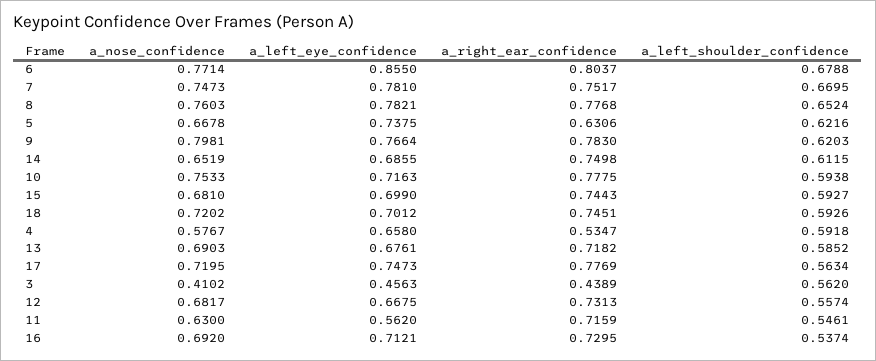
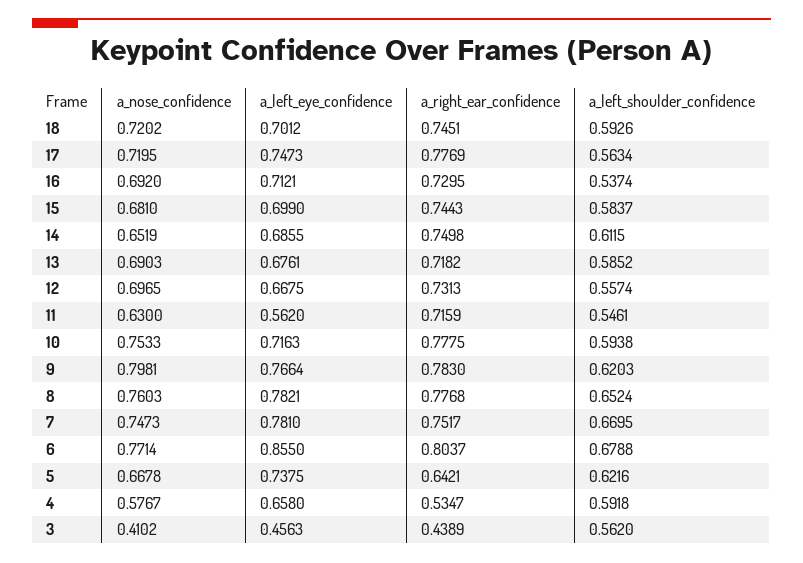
a_right_ear_confidence, 5: 0.6306 -> 0.6421
a_left_shoulder_confidence, 15: 0.5927 -> 0.5837
a_nose_confidence, 12: 0.6817 -> 0.6965

